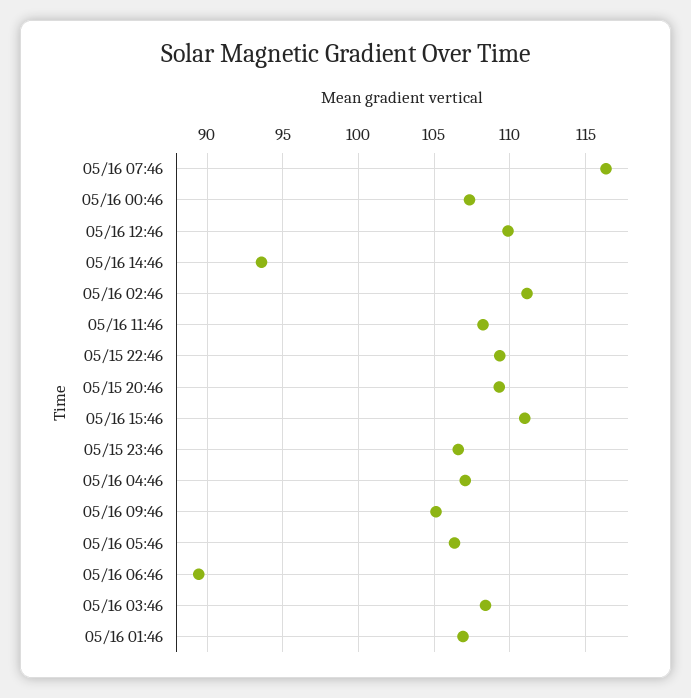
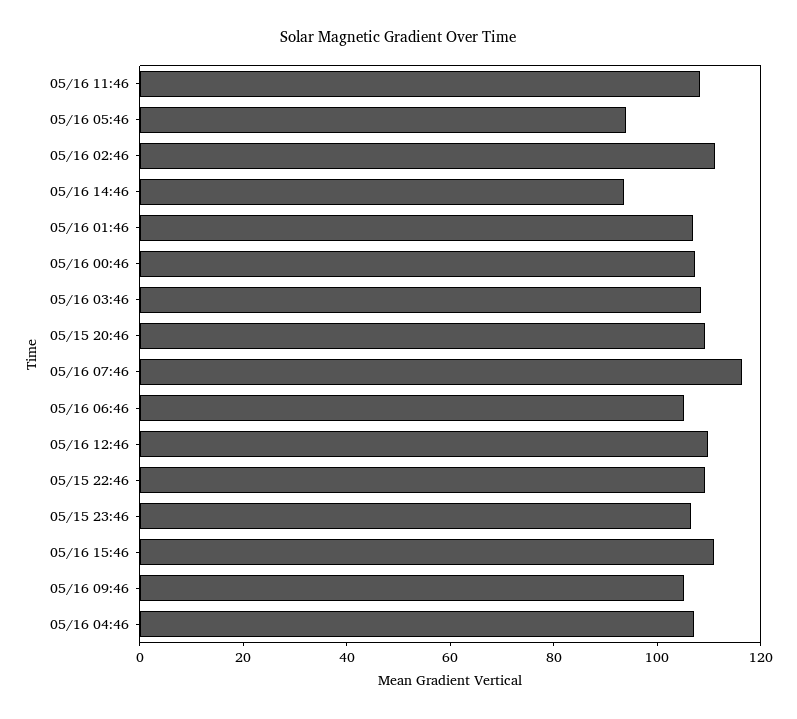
05/16 05:46: 106.5 -> 95
05/16 06:46: 89.5 -> 105

